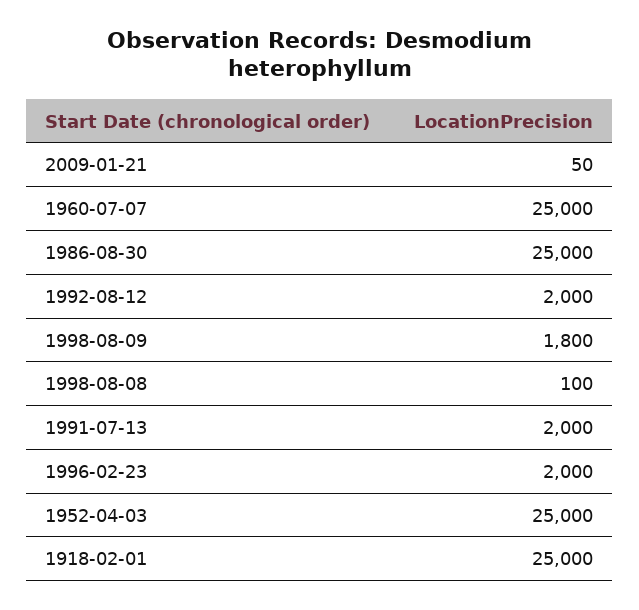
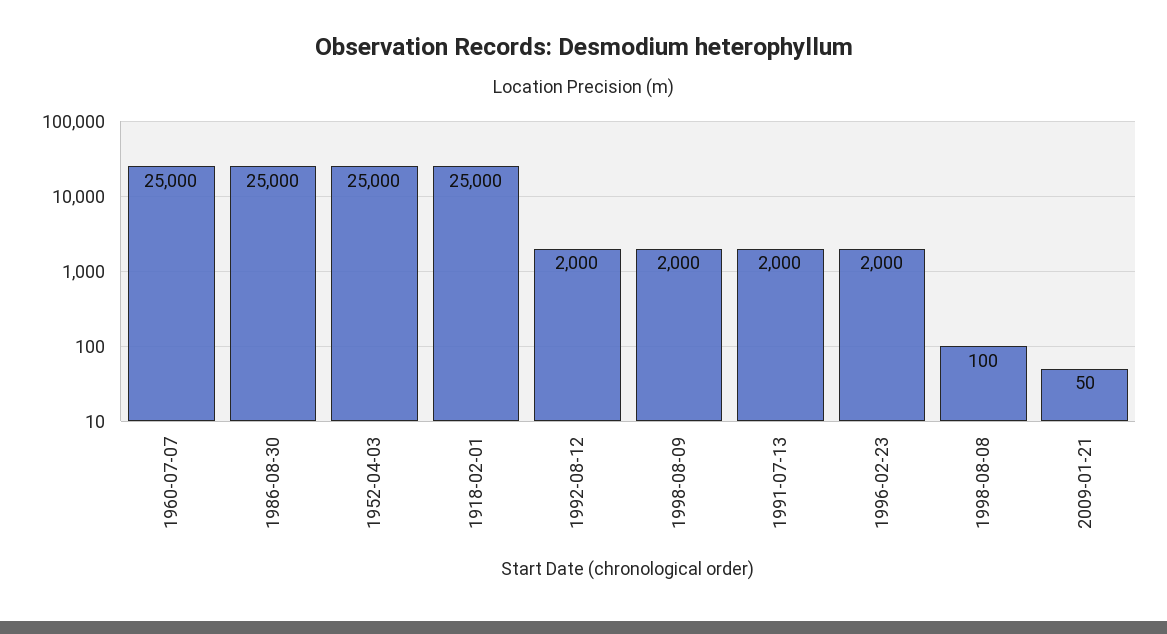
1998-08-09: 1800 -> 2000

